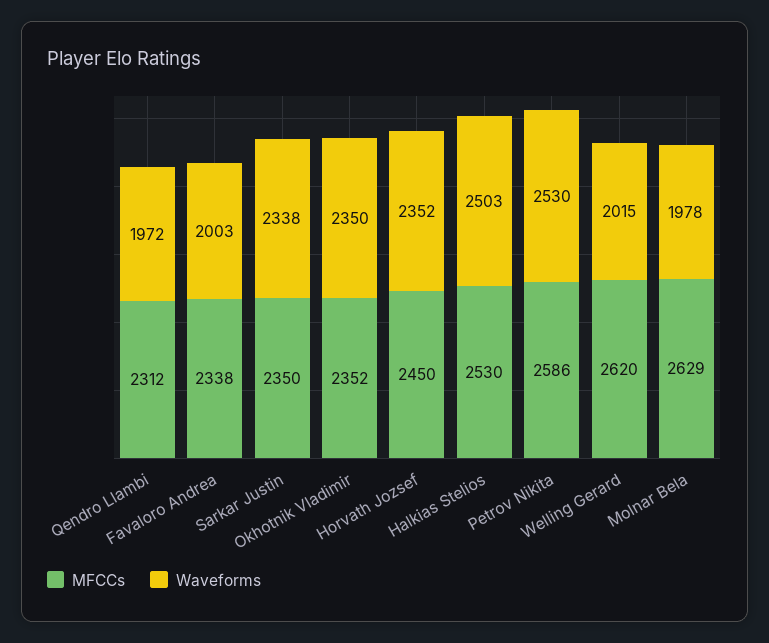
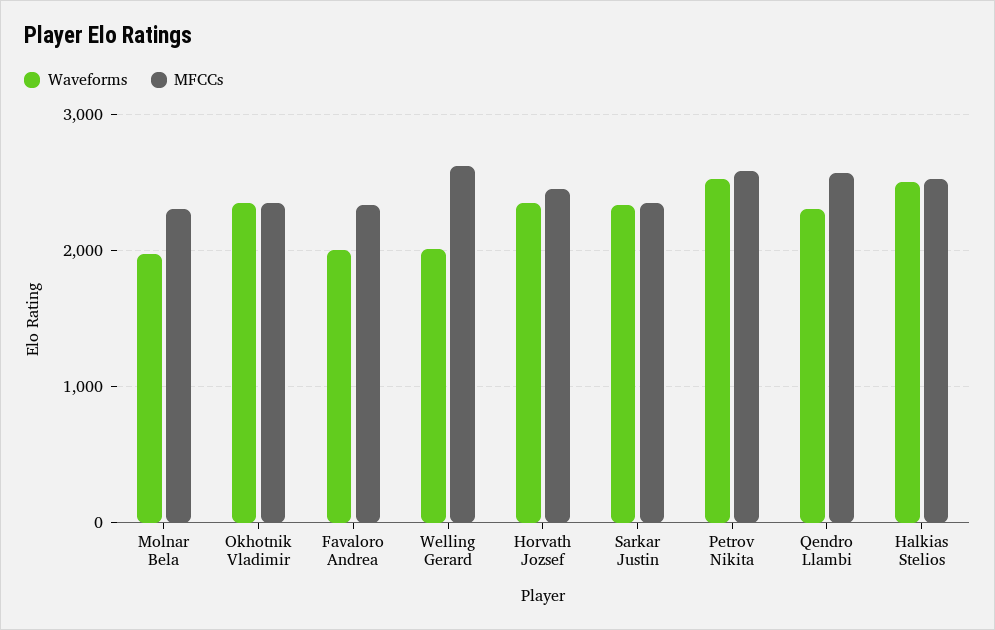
MFCCs, Qendro Llambi: 2312 -> 2600
Waveforms, Qendro Llambi: 1972 -> 2300
MFCCs, Molnar Bela: 2629 -> 2300

